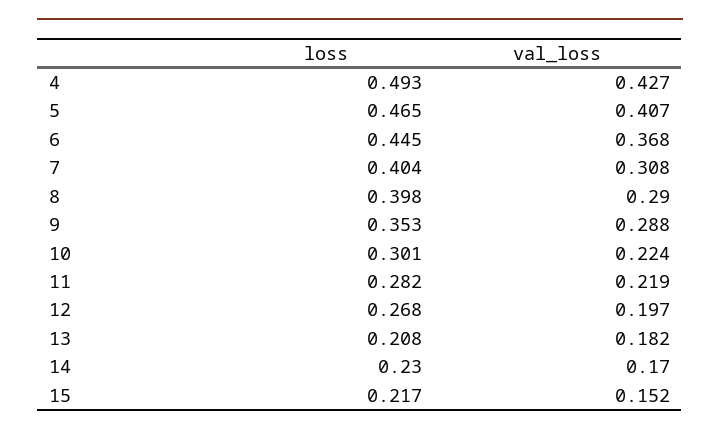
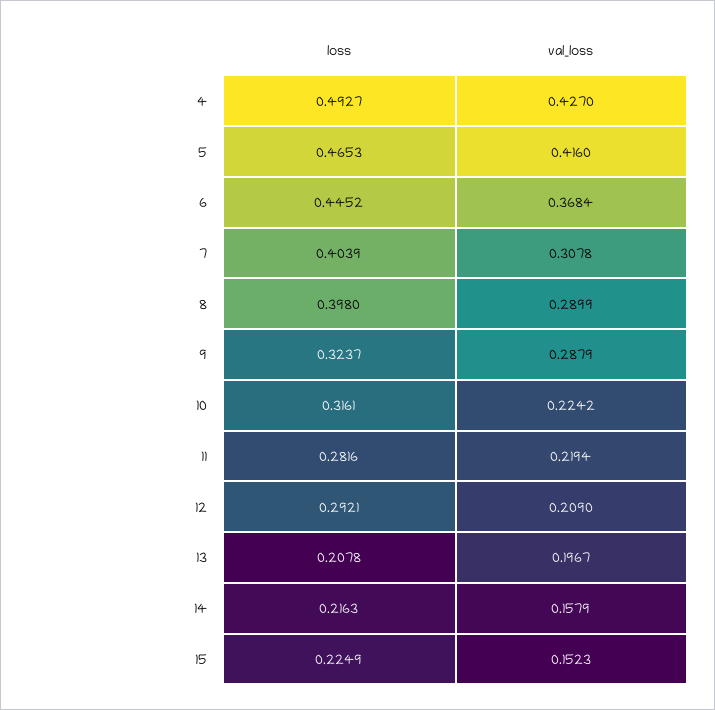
val_loss, 5: 0.407 -> 0.416
loss, 9: 0.353 -> 0.3237
loss, 10: 0.301 -> 0.3161
loss, 12: 0.268 -> 0.2921
val_loss, 12: 0.197 -> 0.209
val_loss, 13: 0.182 -> 0.1967
loss, 14: 0.23 -> 0.2163
val_loss, 14: 0.17 -> 0.1579
loss, 15: 0.217 -> 0.2249

